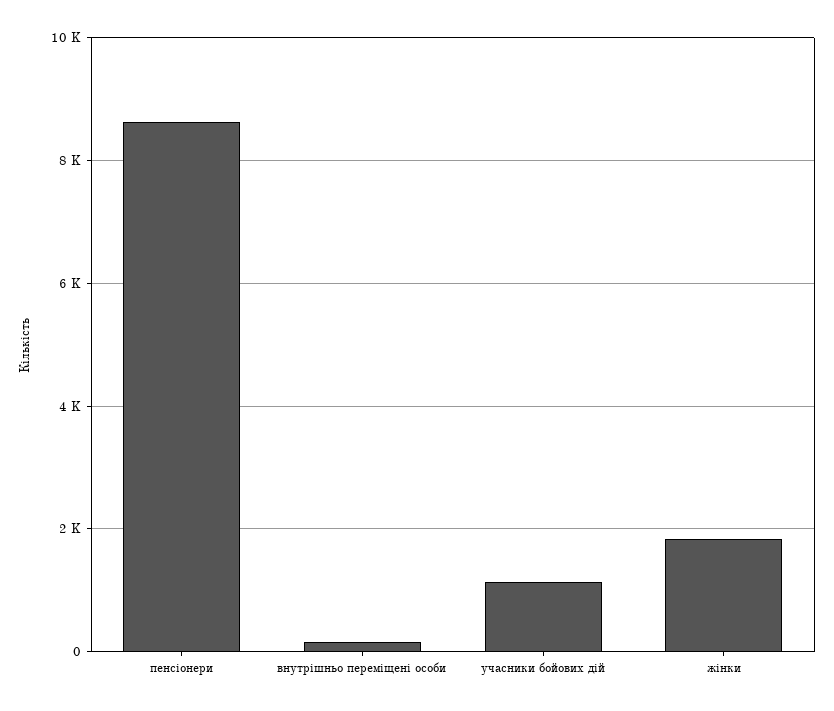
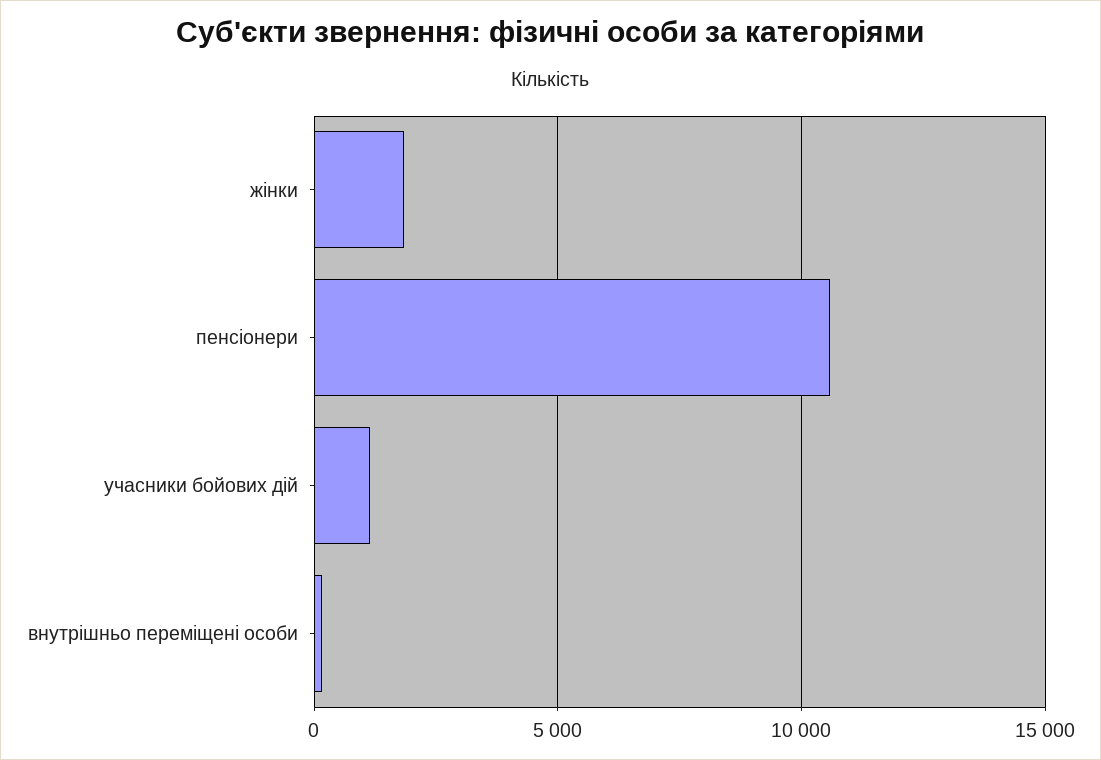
пенсіонери: 8600 -> 10500

